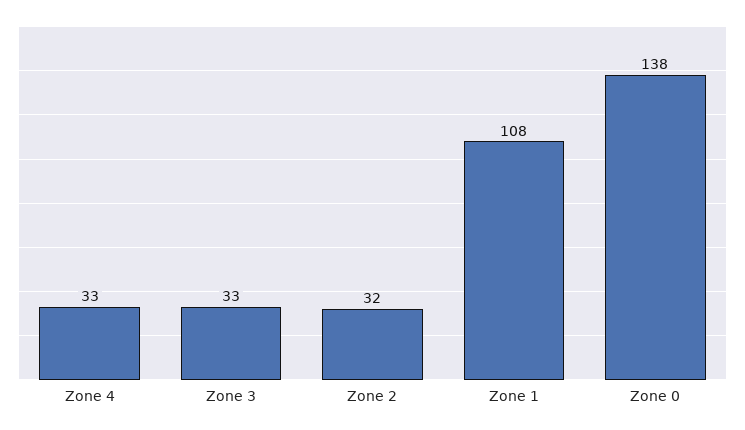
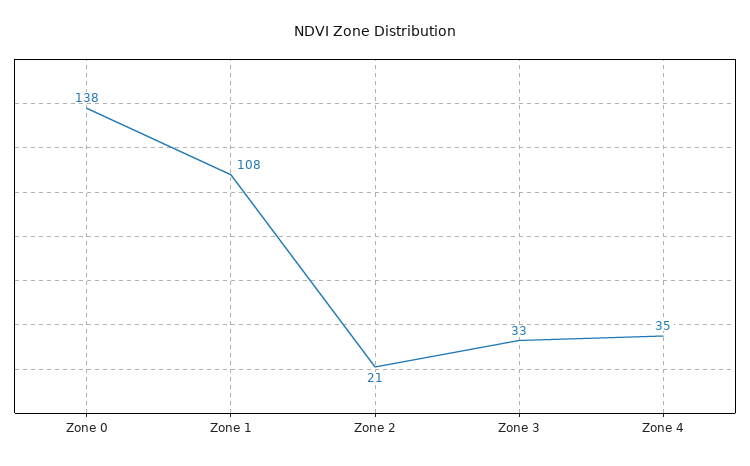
Zone 4: 33 -> 35
Zone 2: 32 -> 21

